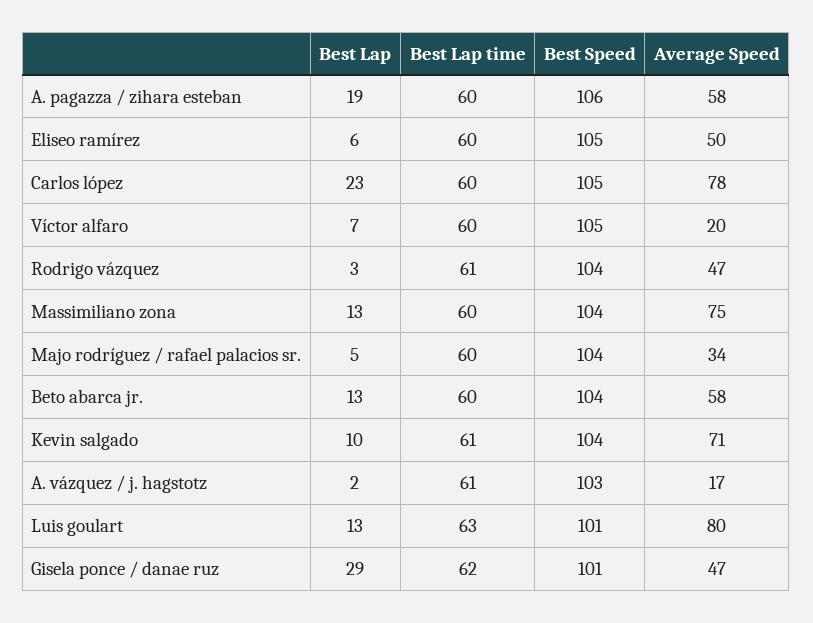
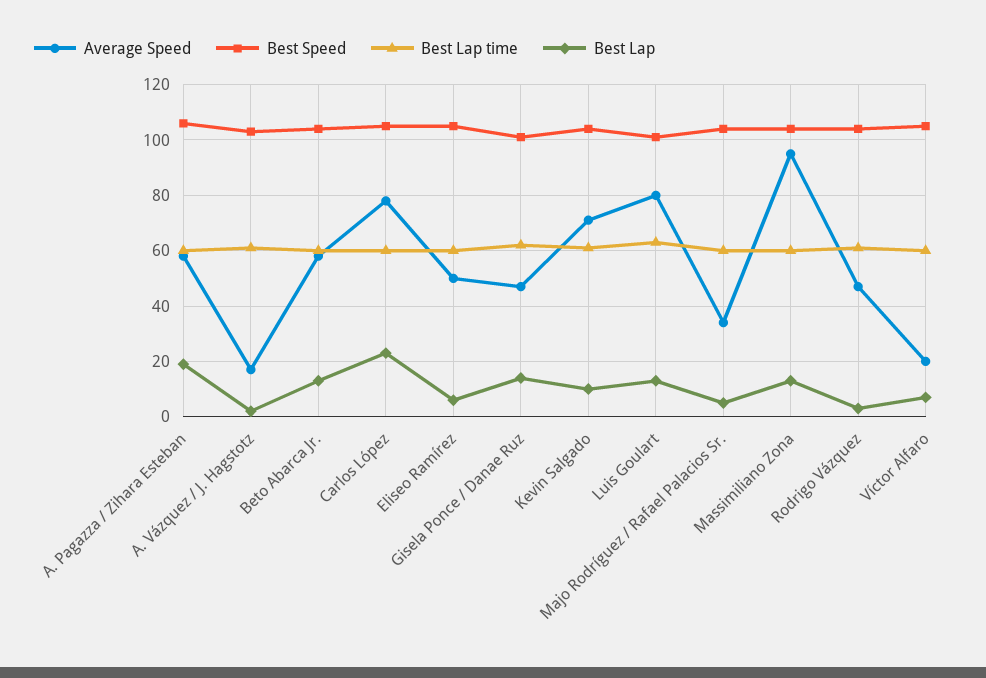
Average Speed, Massimiliano zona: 75 -> 95
Best Lap, Gisela ponce / danae ruz: 29 -> 15

